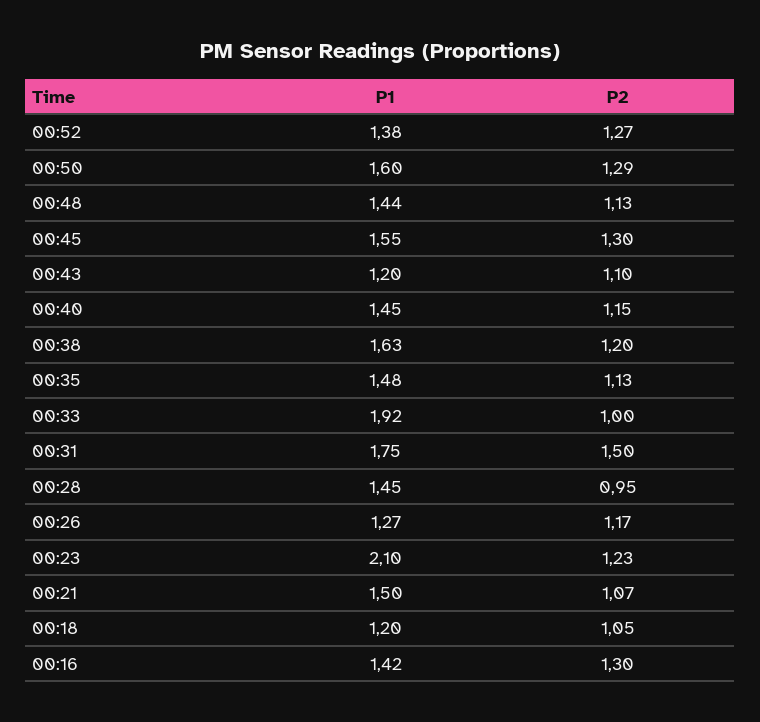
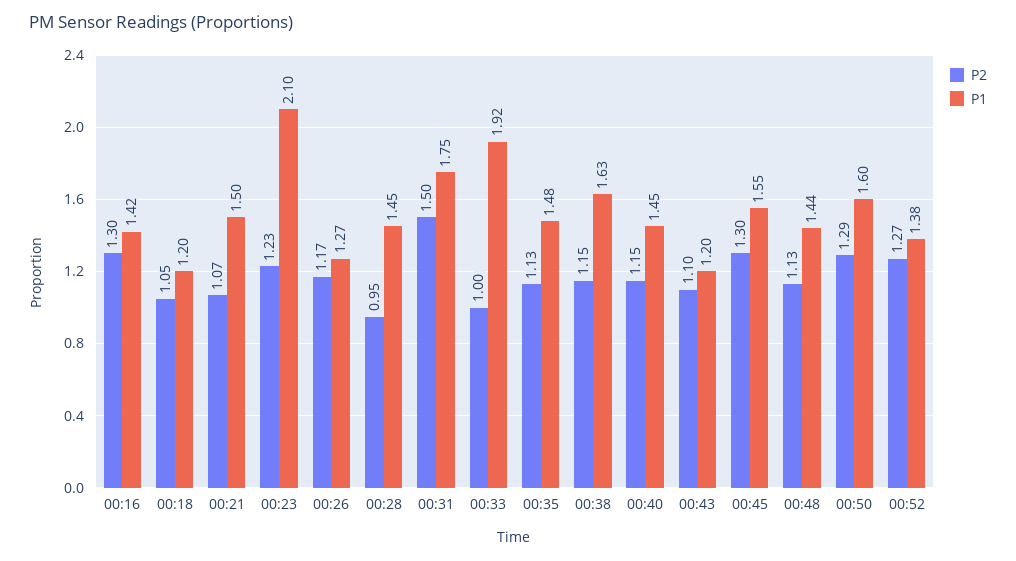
P2, 00:38: 1.2 -> 1.15

